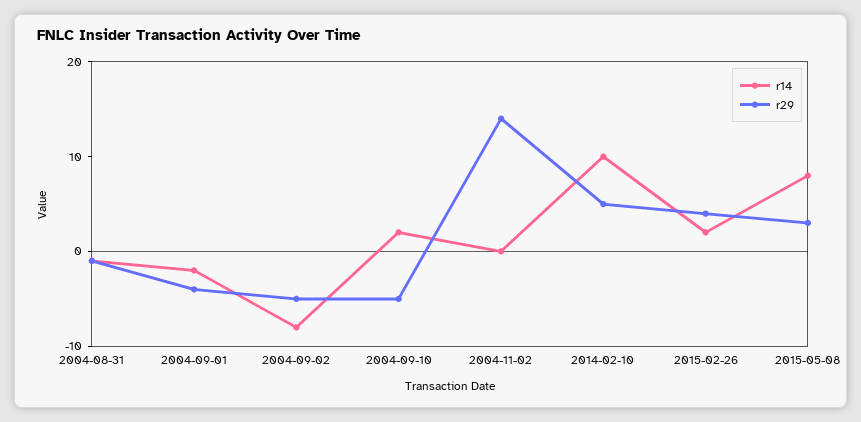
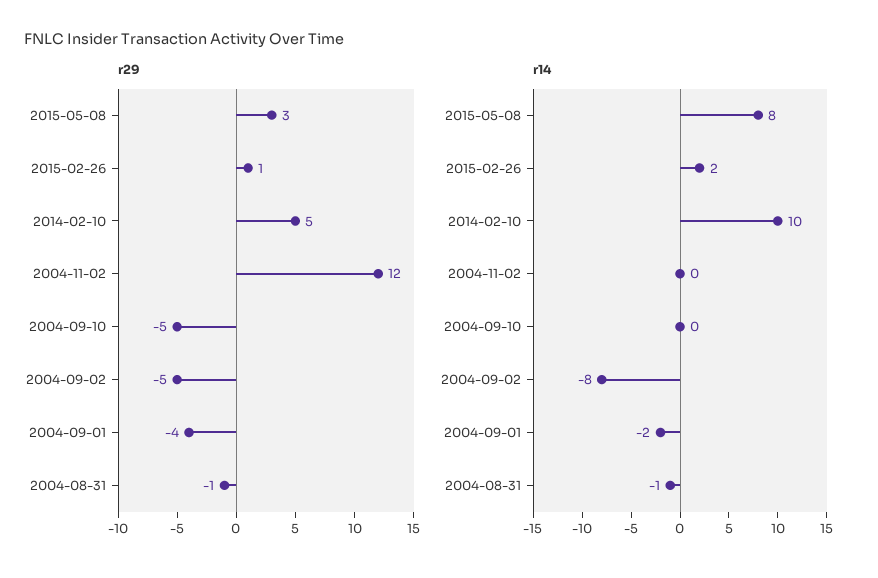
r14, 2004-09-10: 2 -> 0
r29, 2004-11-02: 14 -> 12
r29, 2015-02-26: 4 -> 1

